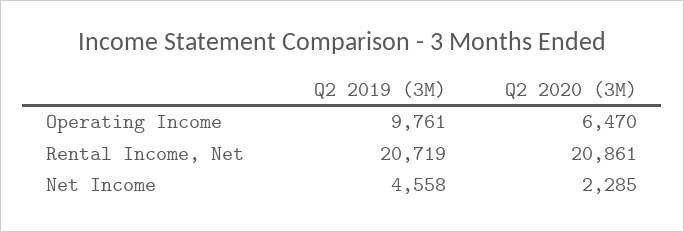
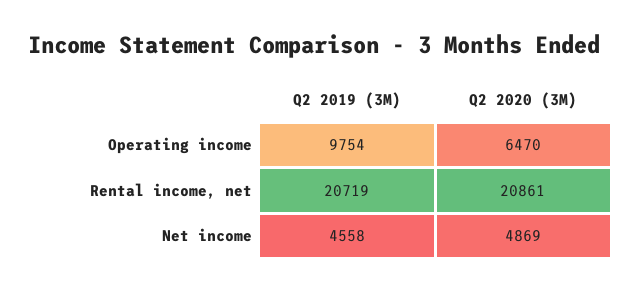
Q2 2019 (3M), Operating Income: 9761 -> 9754
Q2 2020 (3M), Net Income: 2285 -> 4869

